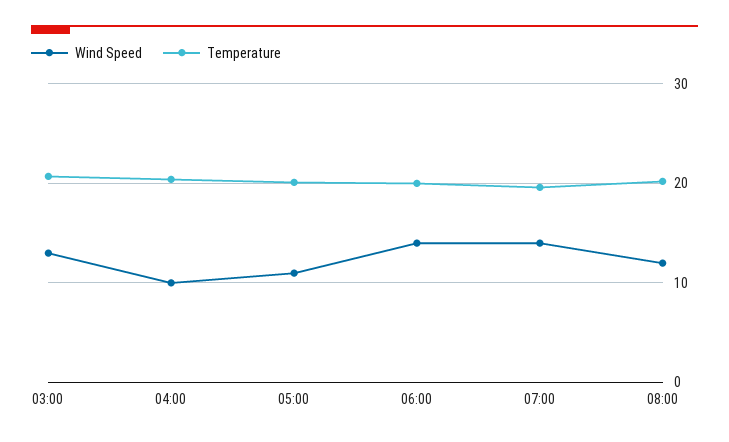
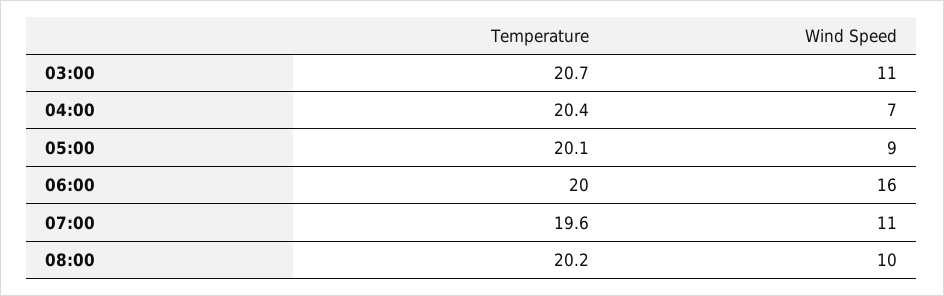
Wind Speed, 03:00: 13 -> 11
Wind Speed, 04:00: 10 -> 7
Wind Speed, 05:00: 11 -> 9
Wind Speed, 06:00: 14 -> 16
Wind Speed, 07:00: 14 -> 11
Wind Speed, 08:00: 12 -> 10

